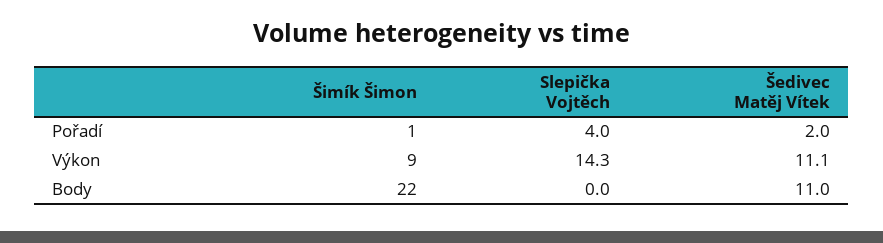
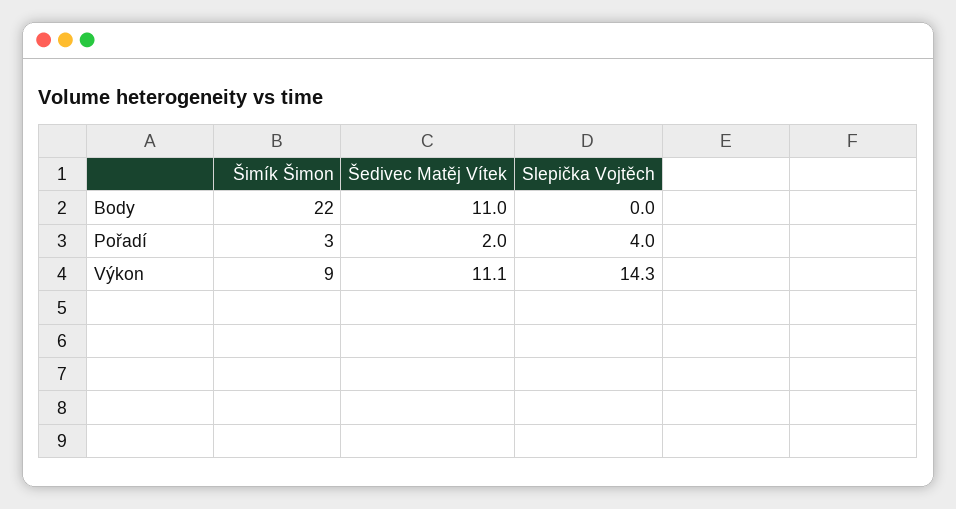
Šimík Šimon, Pořadí: 1 -> 3

